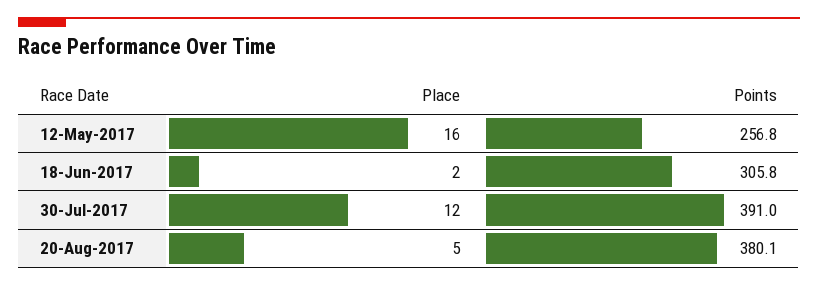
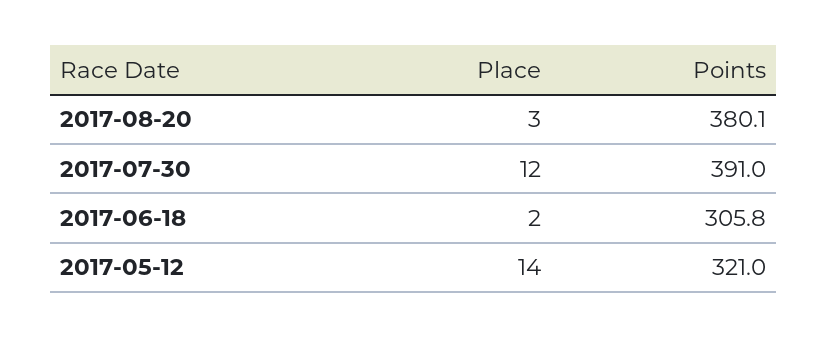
Place, 12-May-2017: 16 -> 14
Points, 12-May-2017: 256.8 -> 321
Place, 20-Aug-2017: 5 -> 3

